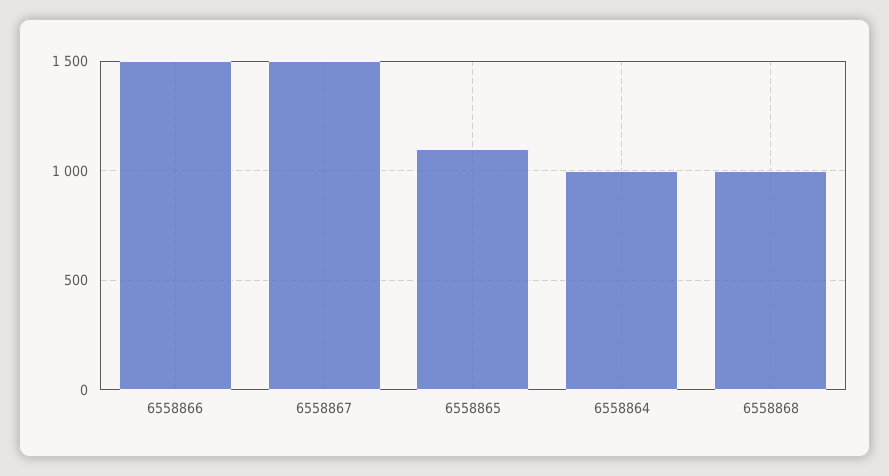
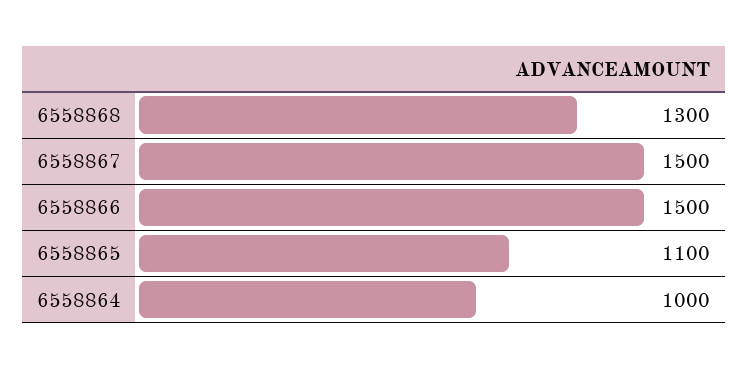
6558868: 1000 -> 1300

